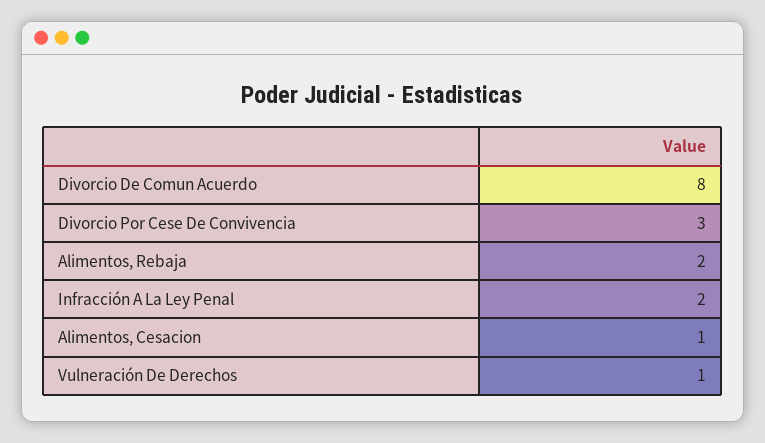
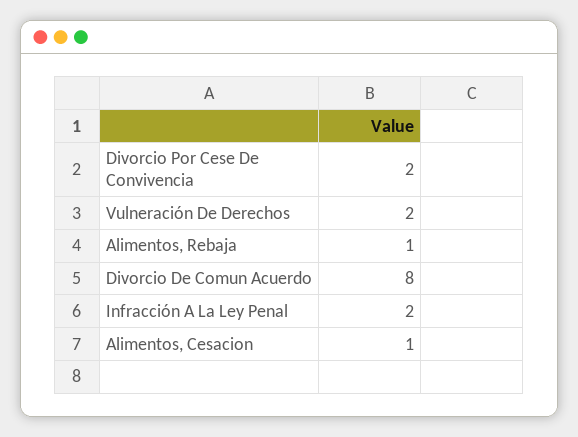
Divorcio Por Cese De Convivencia: 3 -> 2
Alimentos, Rebaja: 2 -> 1
Vulneración De Derechos: 1 -> 2

